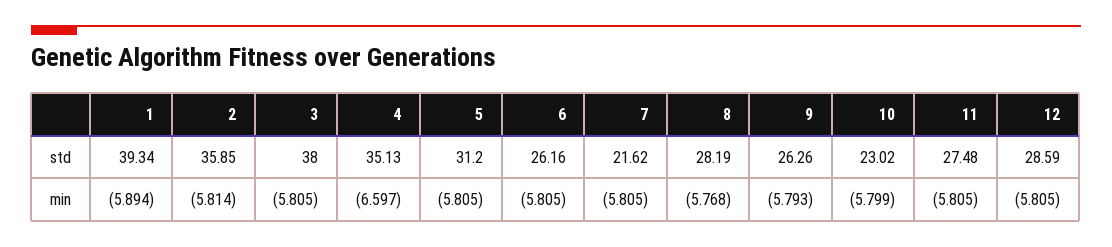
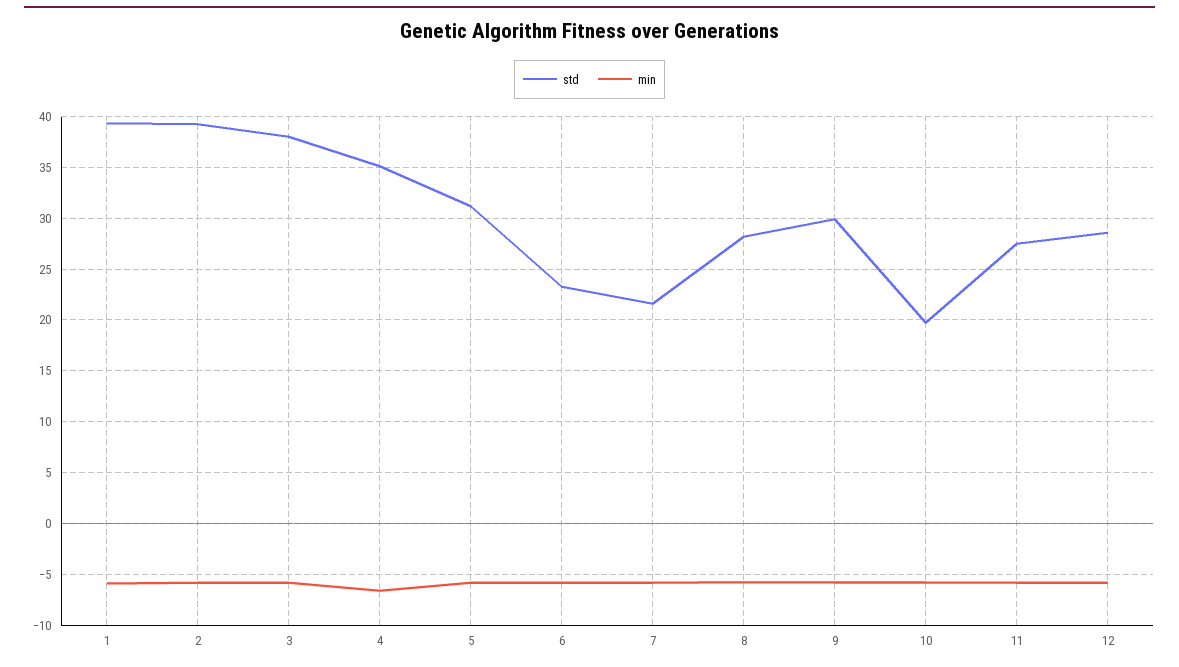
std, 2: 35.85 -> 39
std, 6: 26.16 -> 23
std, 9: 26.26 -> 30
std, 10: 23.02 -> 20

